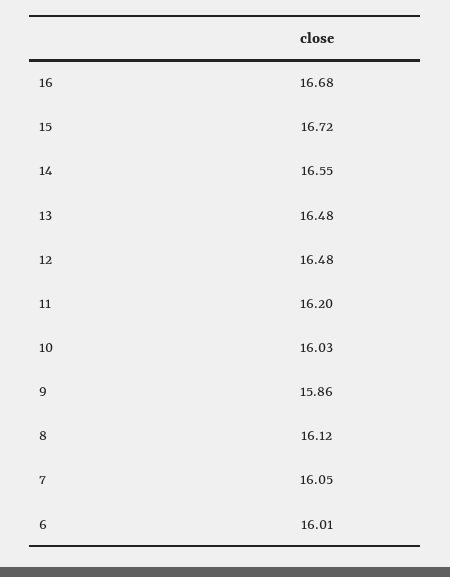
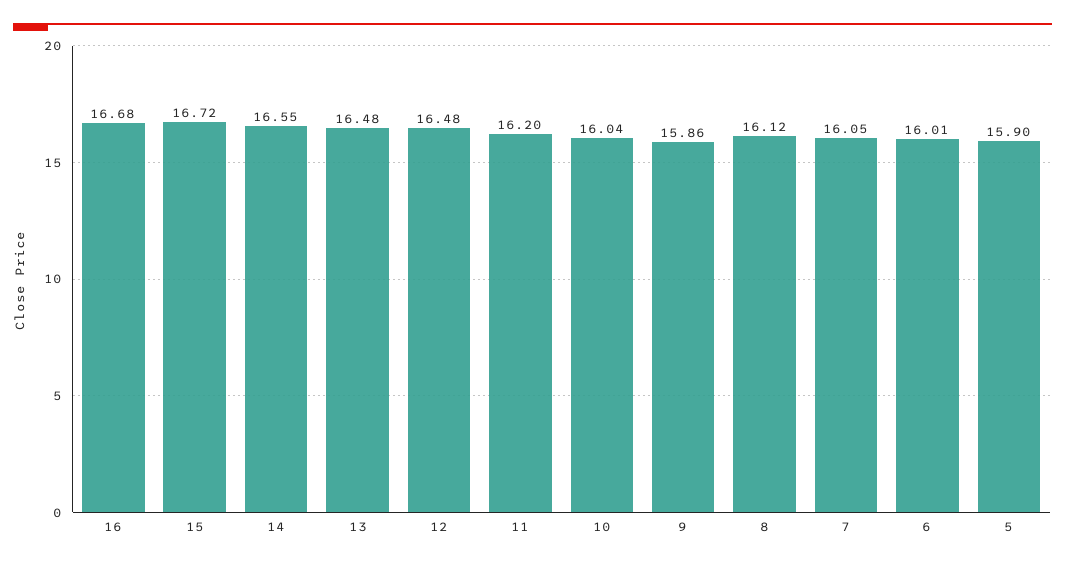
10: 16.03 -> 16.04
5: none -> 15.9

